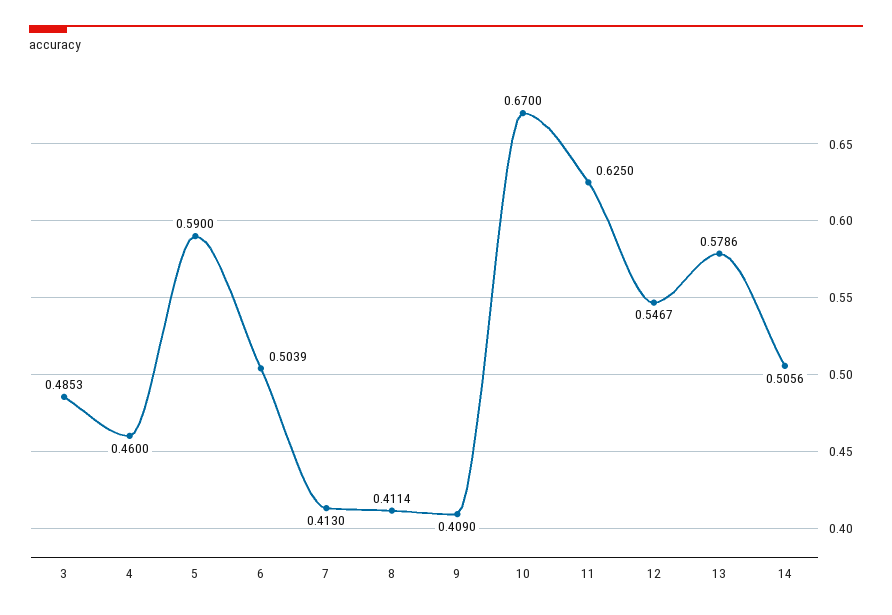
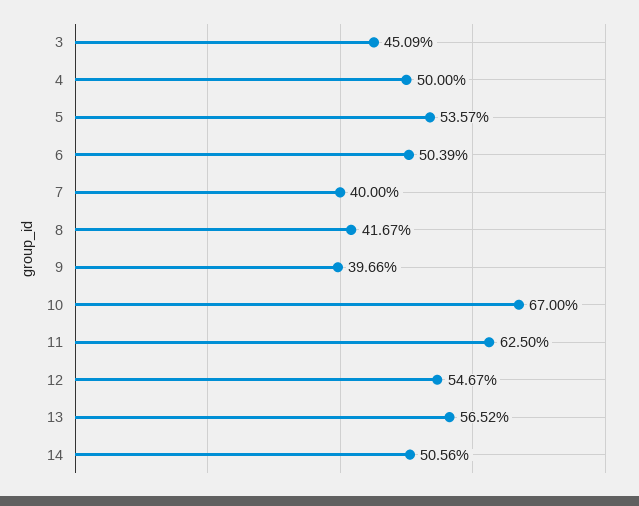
3: 0.4853 -> 0.4509
4: 0.46 -> 0.5
5: 0.59 -> 0.5357
7: 0.413 -> 0.4
8: 0.4114 -> 0.4167
9: 0.409 -> 0.3966
13: 0.5786 -> 0.5652

